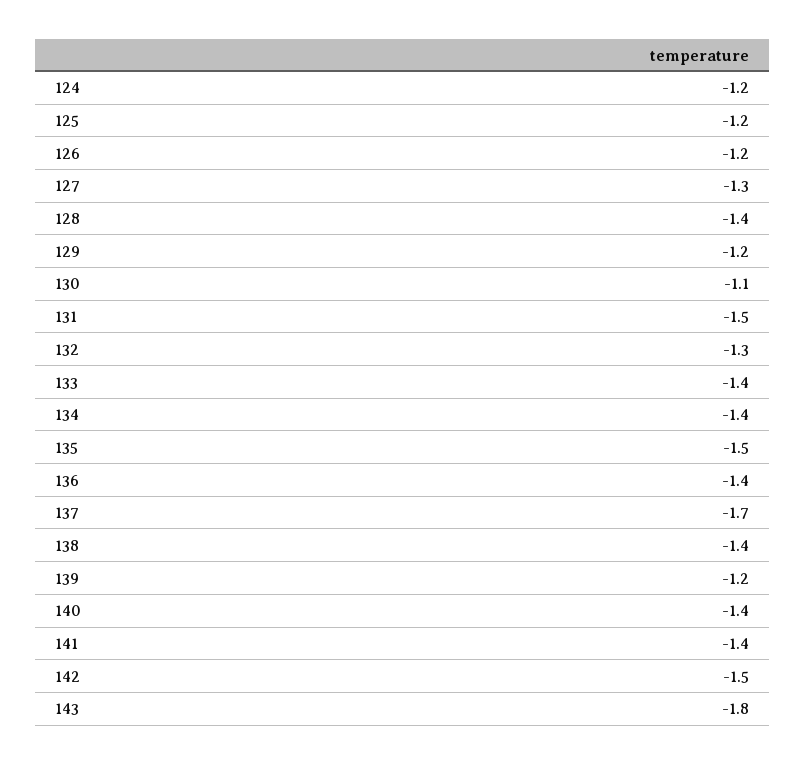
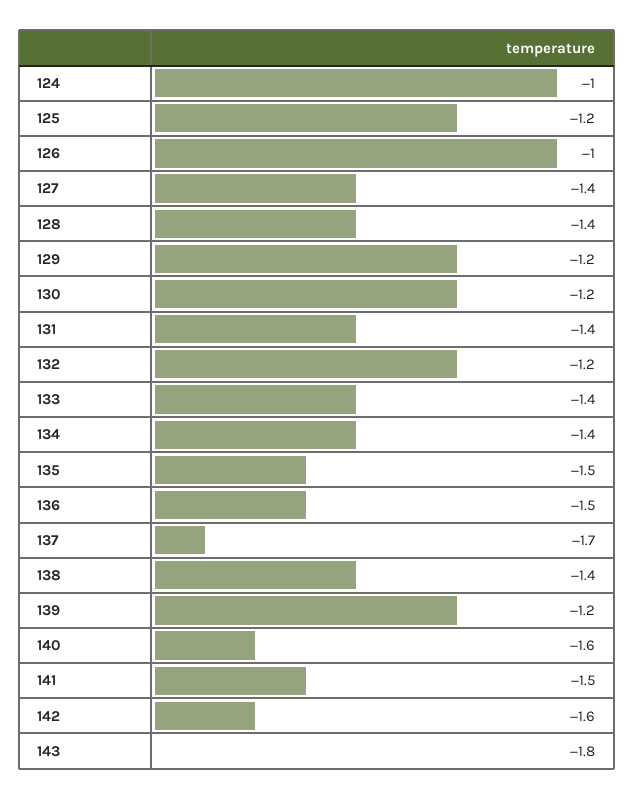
124: -1.2 -> -1
126: -1.2 -> -1
127: -1.3 -> -1.4
130: -1.1 -> -1.2
131: -1.5 -> -1.4
132: -1.3 -> -1.2
136: -1.4 -> -1.5
140: -1.4 -> -1.6
141: -1.4 -> -1.5
142: -1.5 -> -1.6

